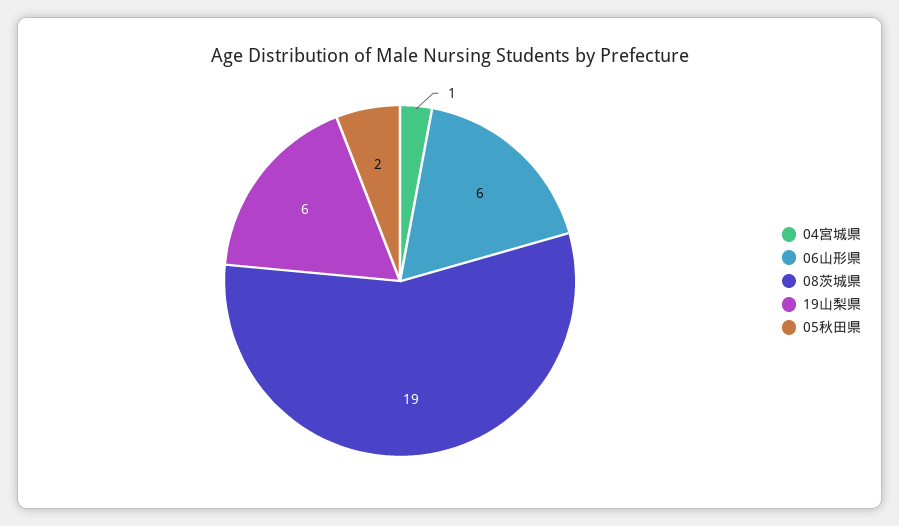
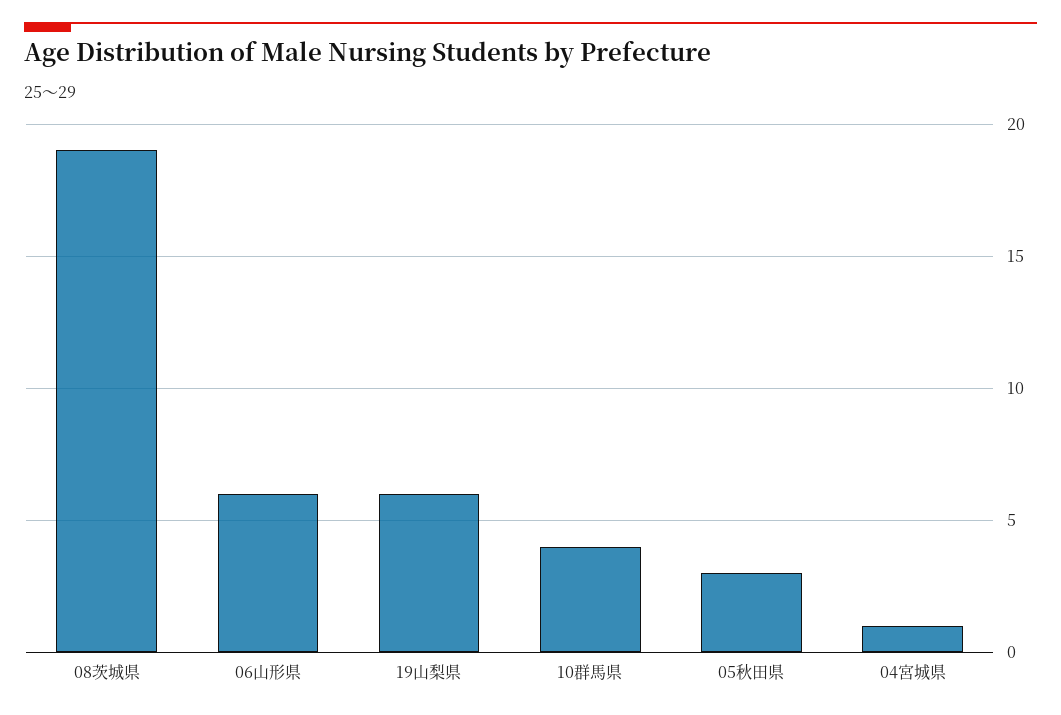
05秋田県: 2 -> 3
10群馬県: none -> 4

